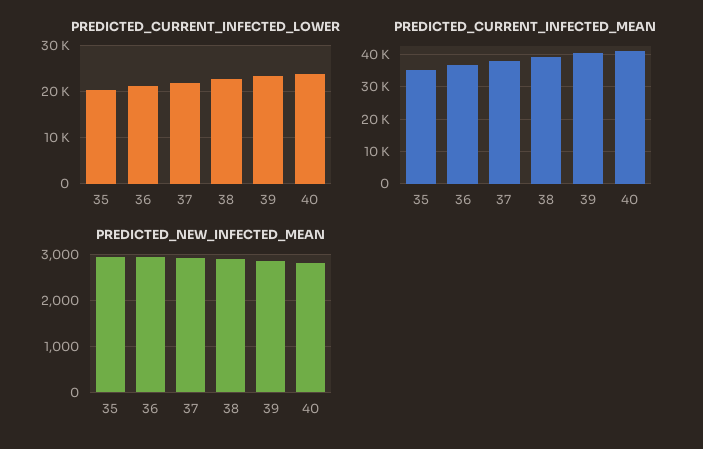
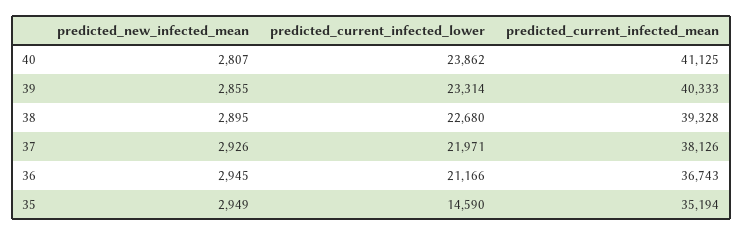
PREDICTED_CURRENT_INFECTED_LOWER, 35: 20000 -> 14590

